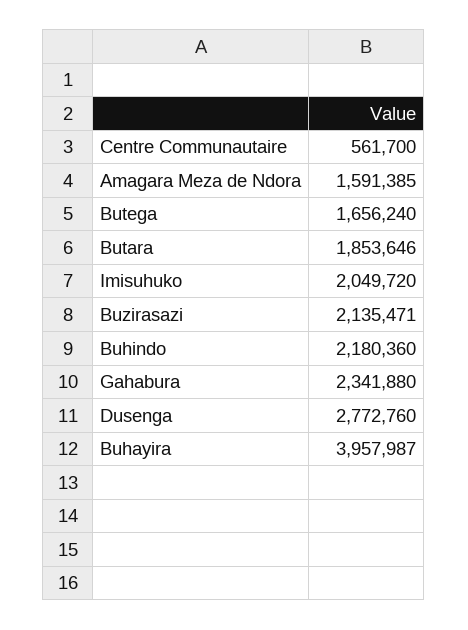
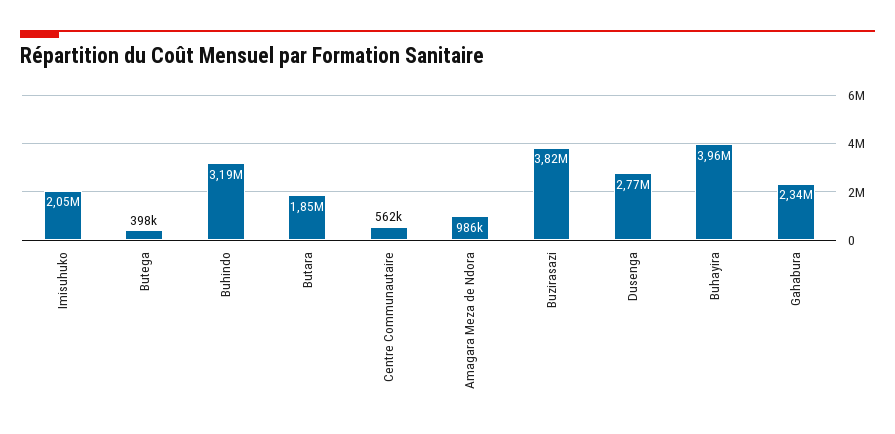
Amagara Meza de Ndora: 1591385 -> 986000
Butega: 1656240 -> 398000
Buzirasazi: 2135471 -> 3820000
Buhindo: 2180360 -> 3190000

